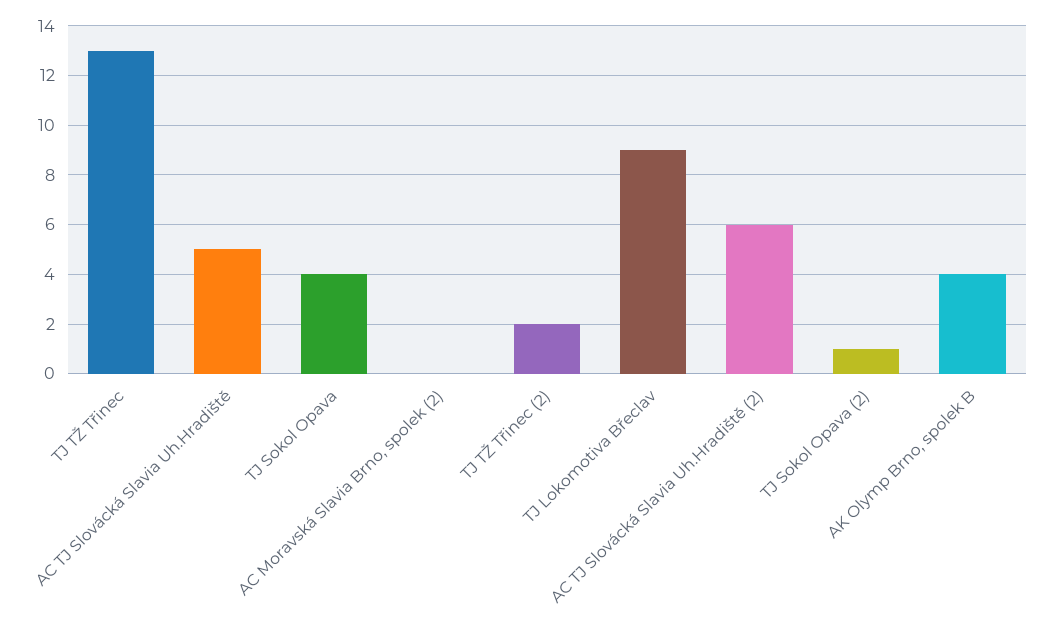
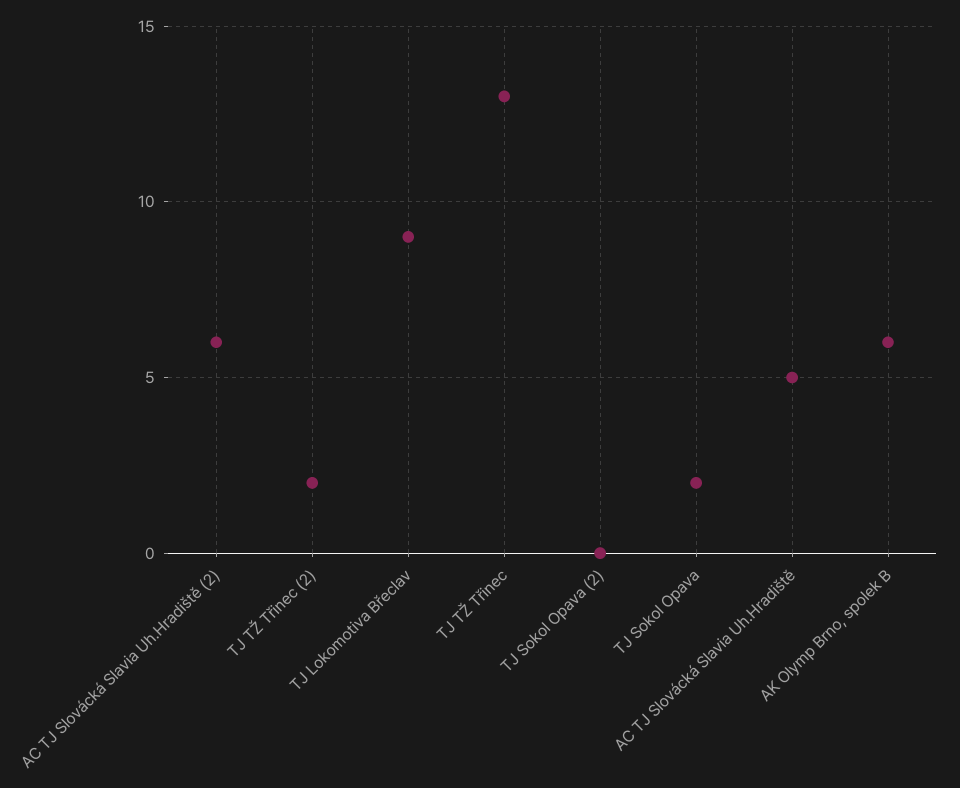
TJ Sokol Opava: 4 -> 2
AC Moravská Slavia Brno, spolek (2): 0 -> none
TJ Sokol Opava (2): 1 -> 0
AK Olymp Brno, spolek B: 4 -> 6

